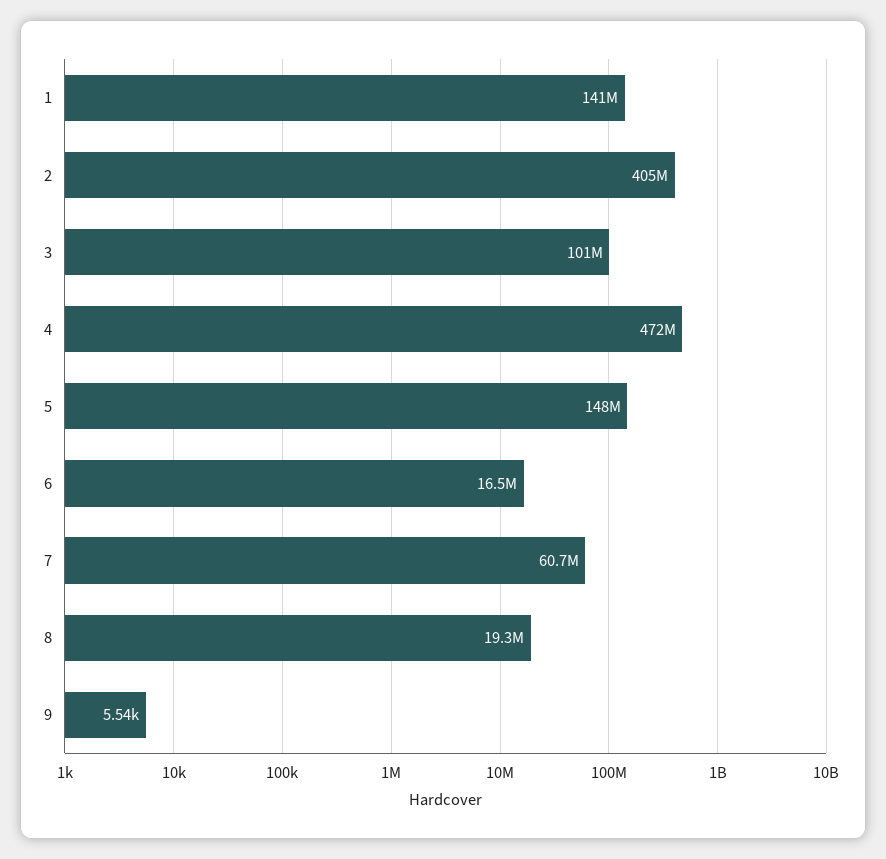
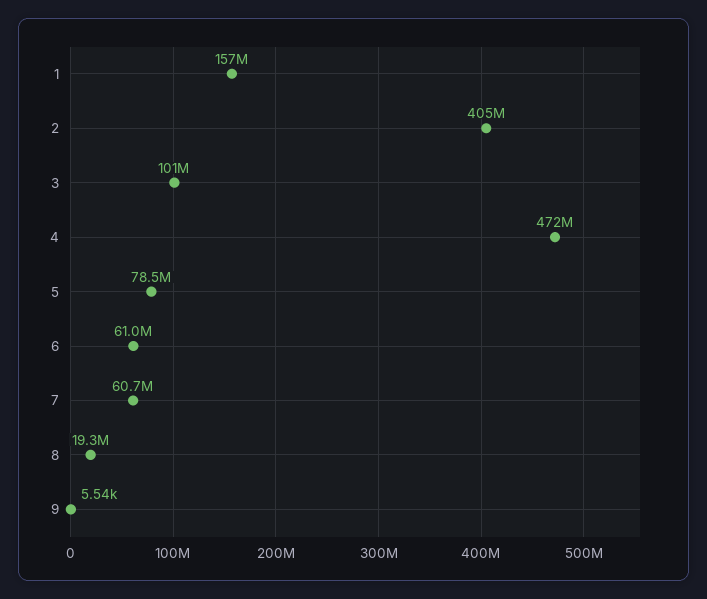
1: 141000000 -> 157000000
5: 148000000 -> 78500000
6: 16500000 -> 61000000

